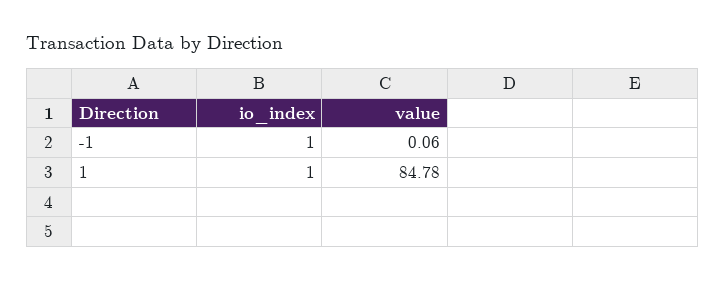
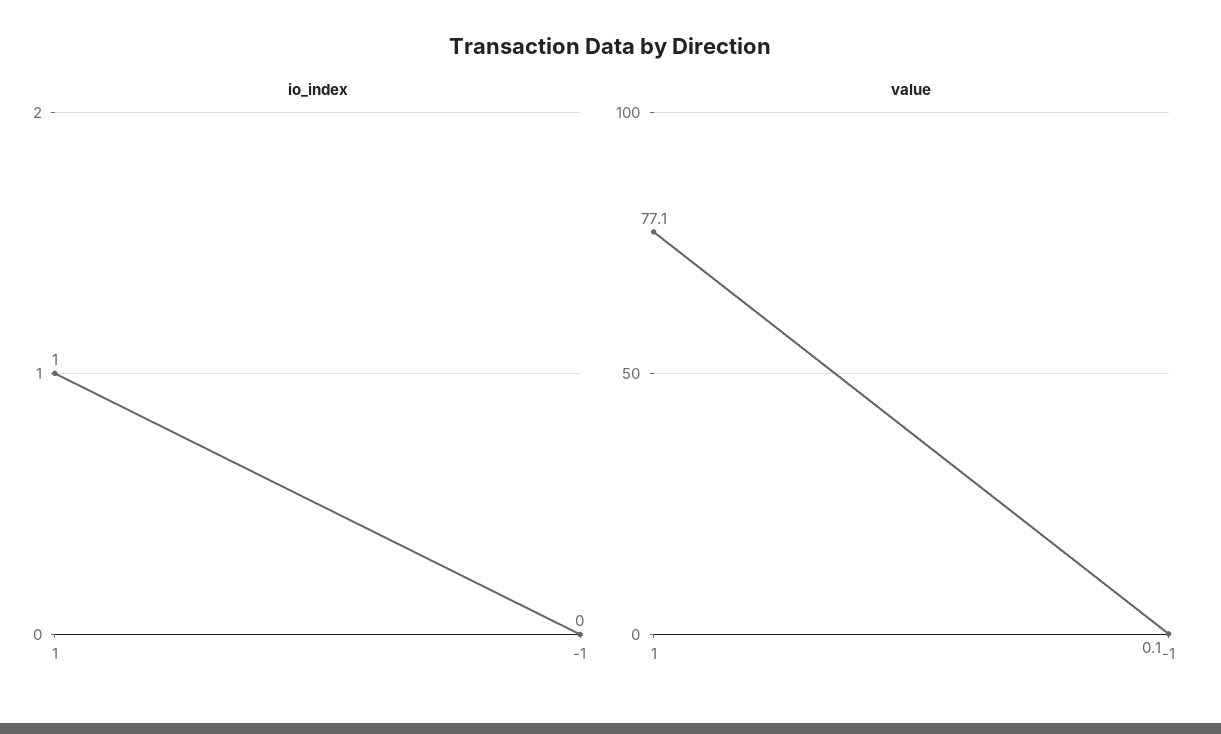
io_index, -1: 1 -> 0
value, 1: 84.78 -> 77.1

